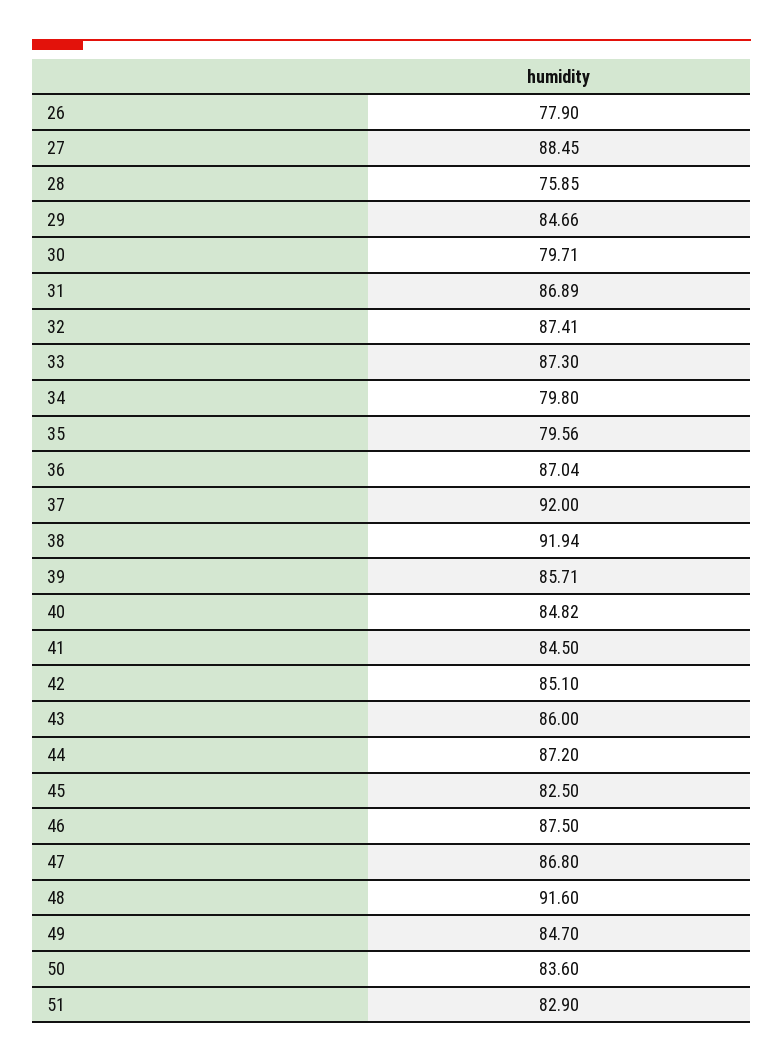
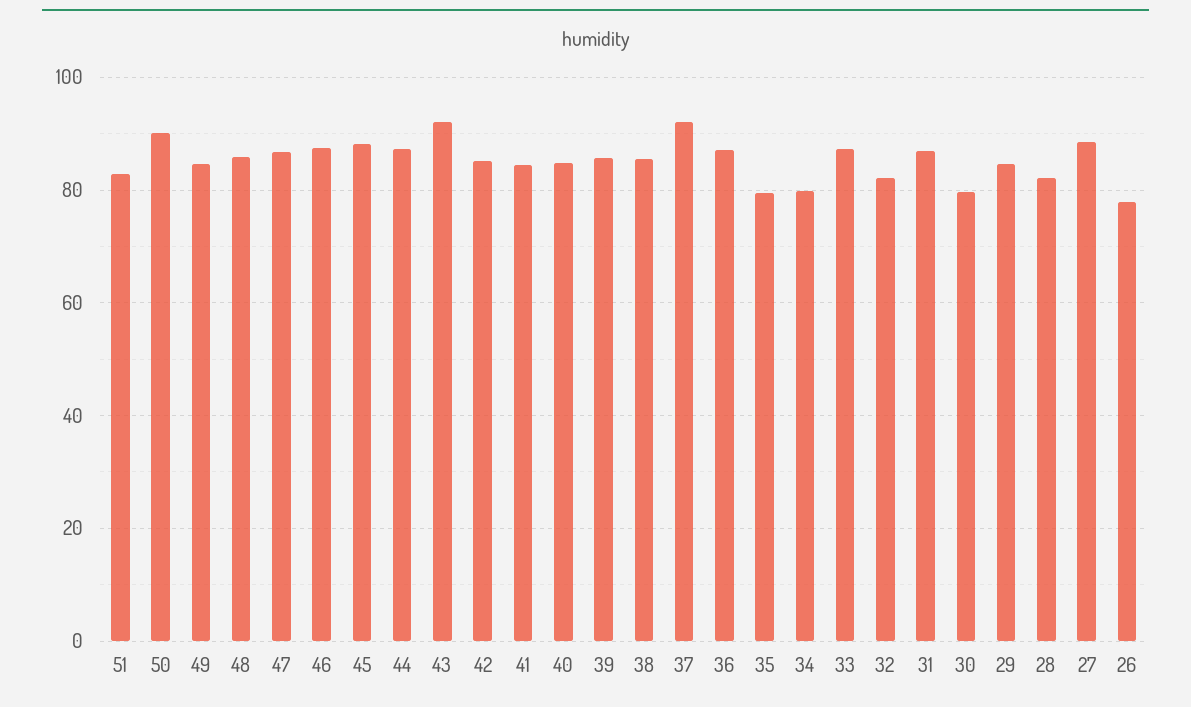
28: 75.85 -> 82
32: 87.41 -> 82
38: 91.94 -> 86
43: 86 -> 92
45: 82.5 -> 88
48: 91.6 -> 86
50: 83.6 -> 90

